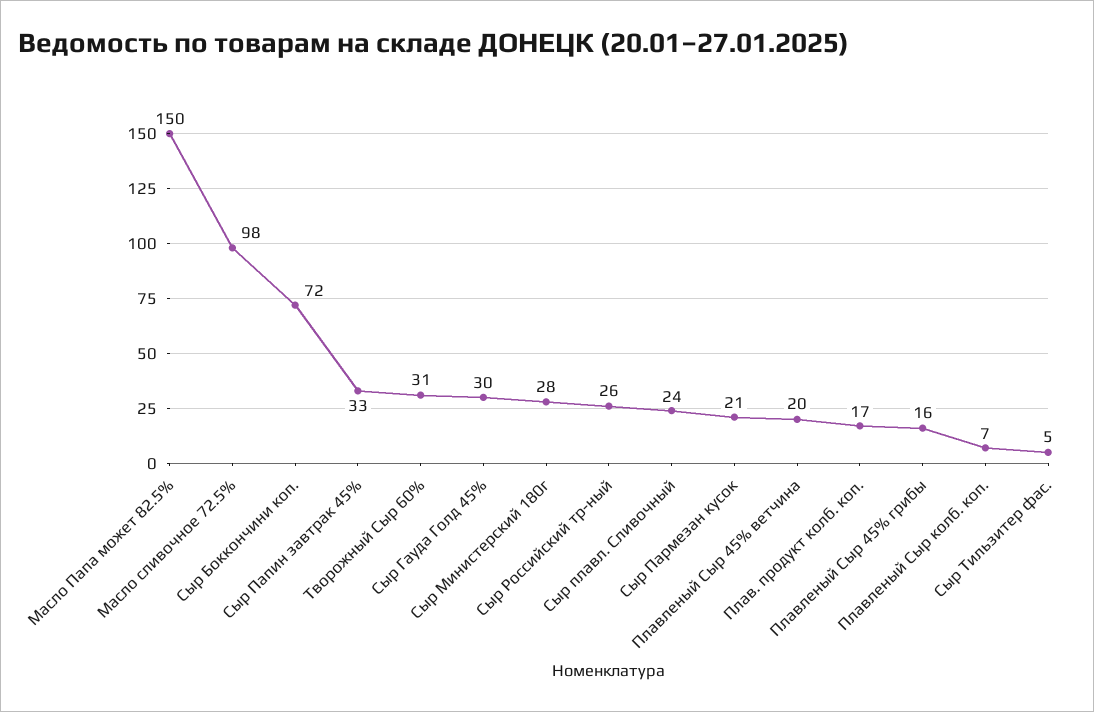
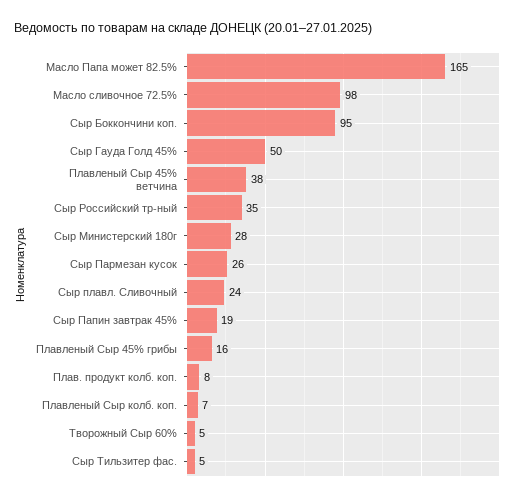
Масло Папа может 82.5%: 150 -> 165
Сыр Боккончини коп.: 72 -> 95
Сыр Папин завтрак 45%: 33 -> 19
Творожный Сыр 60%: 31 -> 5
Сыр Гауда Голд 45%: 30 -> 50
Сыр Российский тр-ный: 26 -> 35
Сыр Пармезан кусок: 21 -> 26
Плавленый Сыр 45% ветчина: 20 -> 38
Плав. продукт колб. коп.: 17 -> 8

